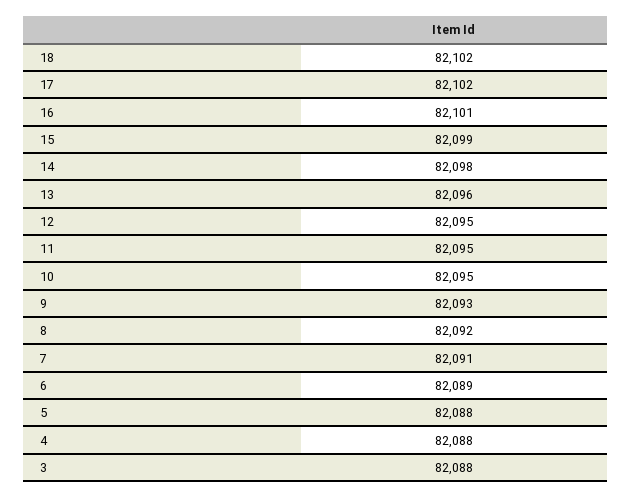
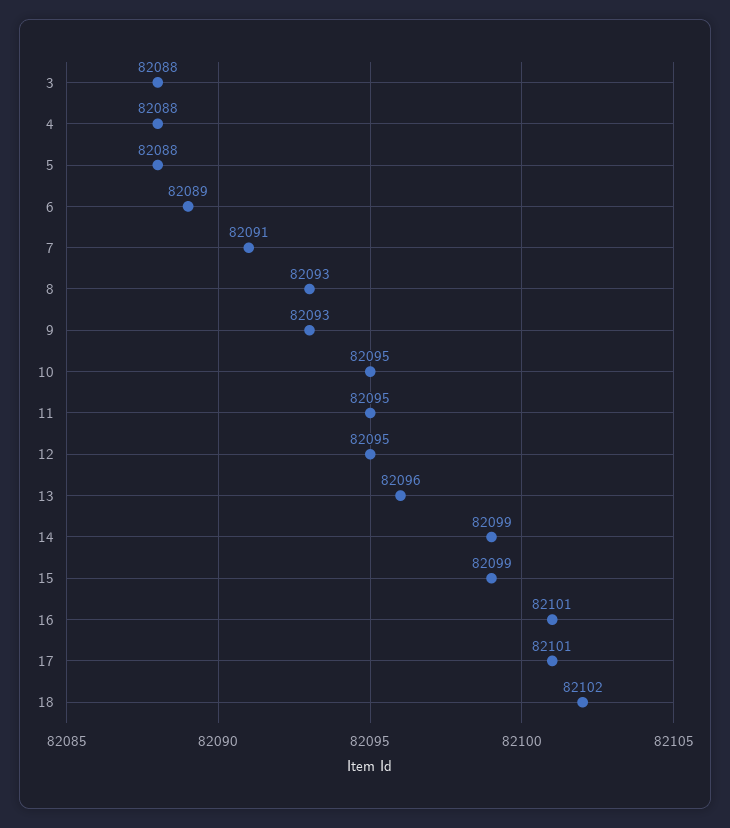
17: 82102 -> 82101
14: 82098 -> 82099
8: 82092 -> 82093

